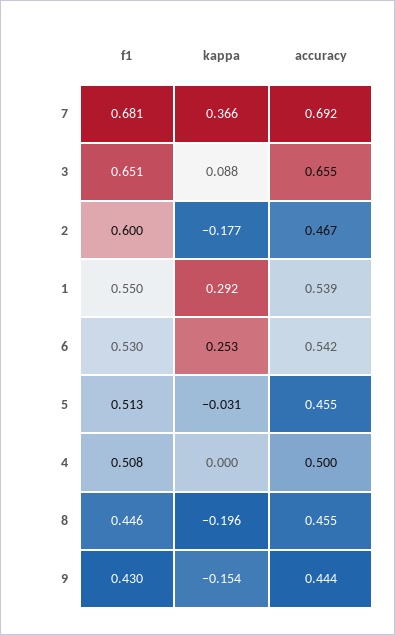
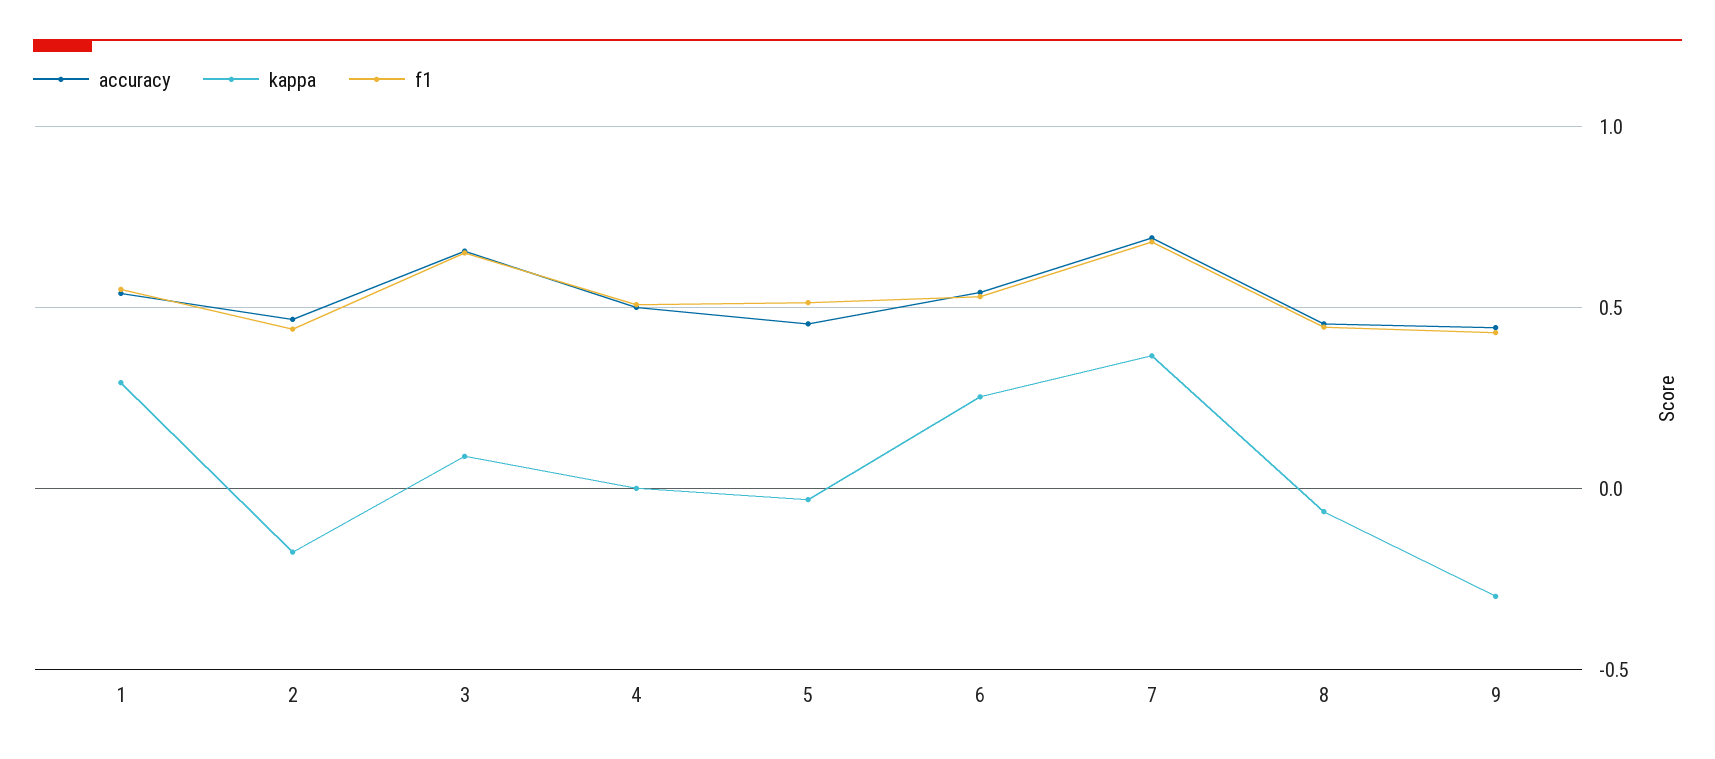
f1, 2: 0.6 -> 0.45
kappa, 8: -0.196 -> -0.05
kappa, 9: -0.154 -> -0.3

